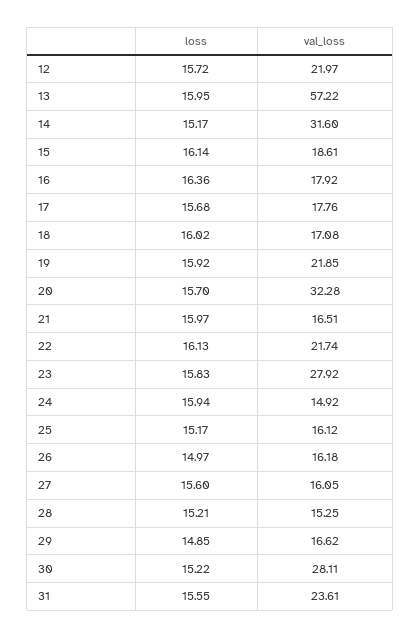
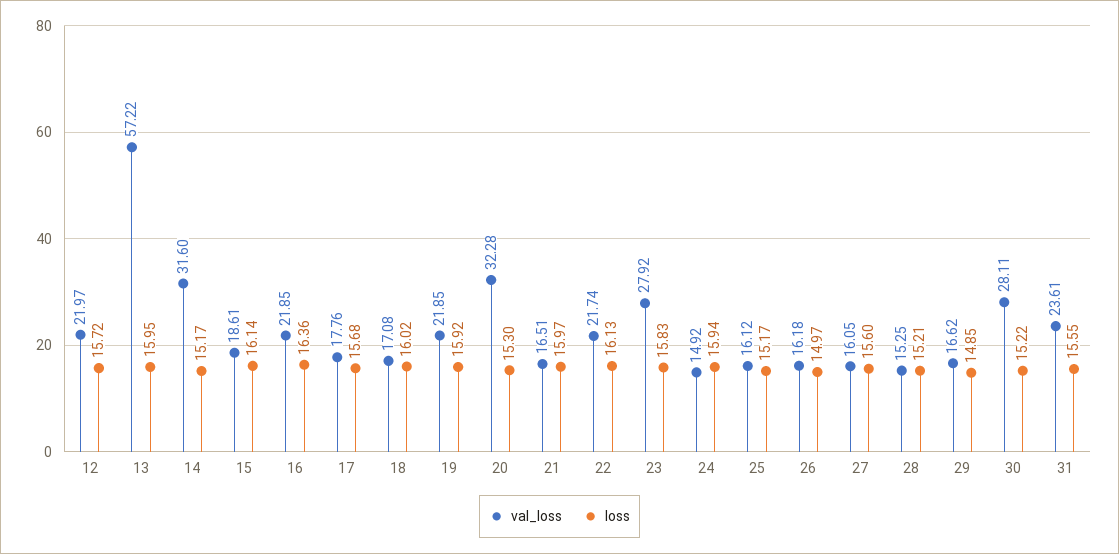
val_loss, 16: 17.92 -> 21.85
loss, 20: 15.7 -> 15.3

